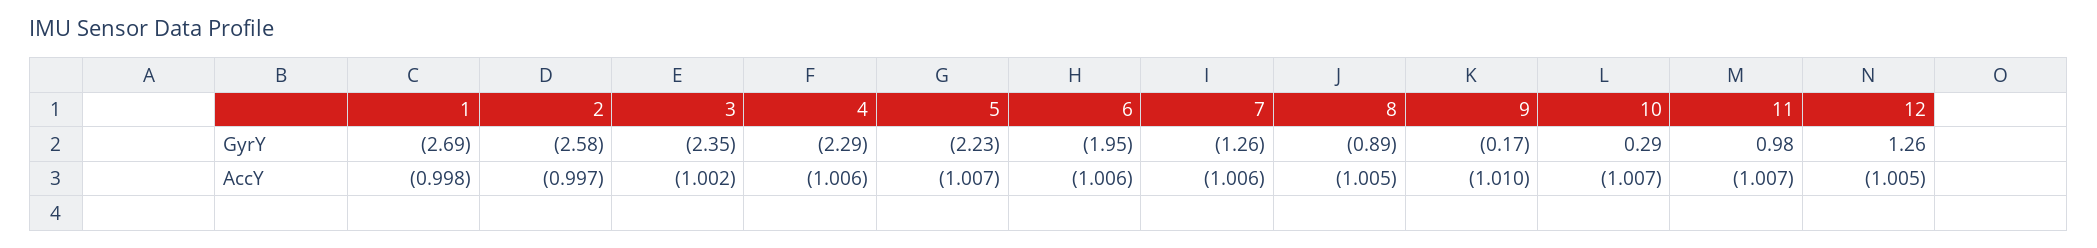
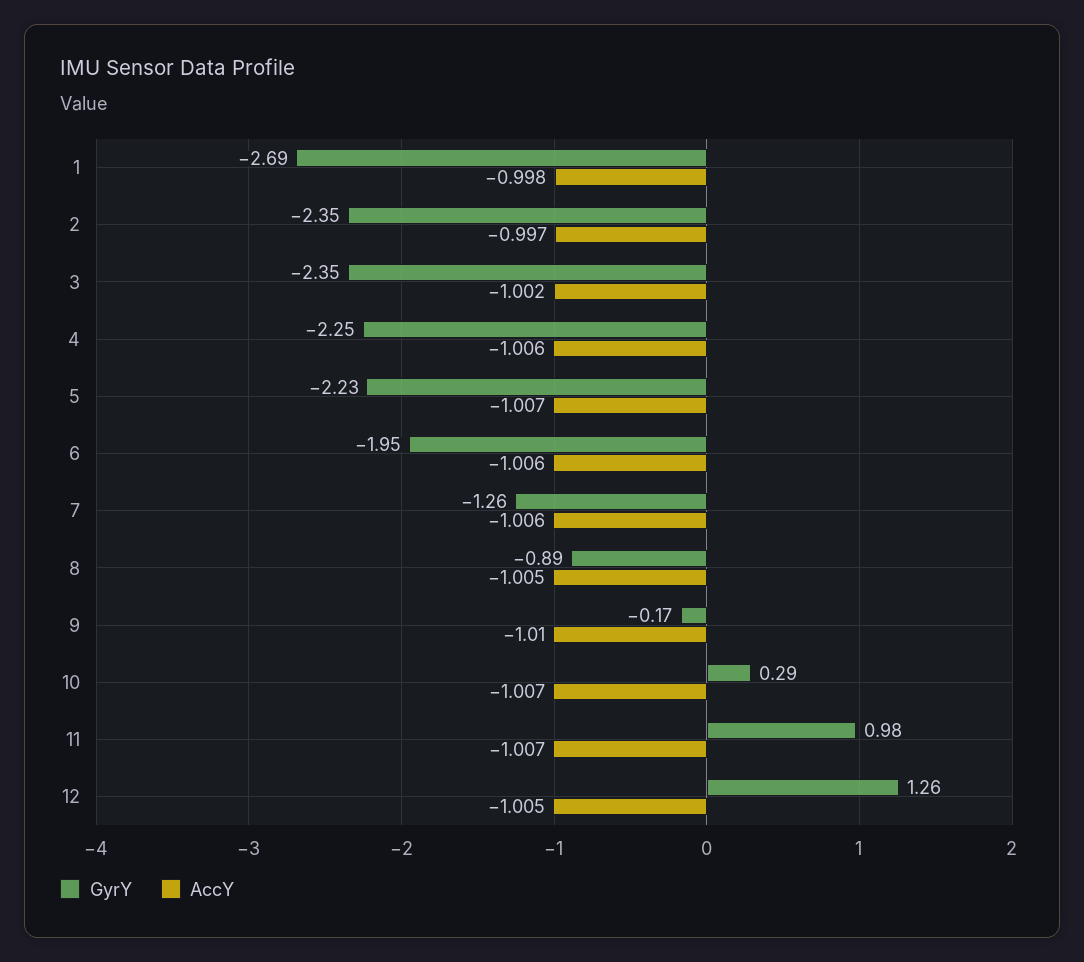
GyrY, 2: -2.58 -> -2.35
GyrY, 4: -2.29 -> -2.25

